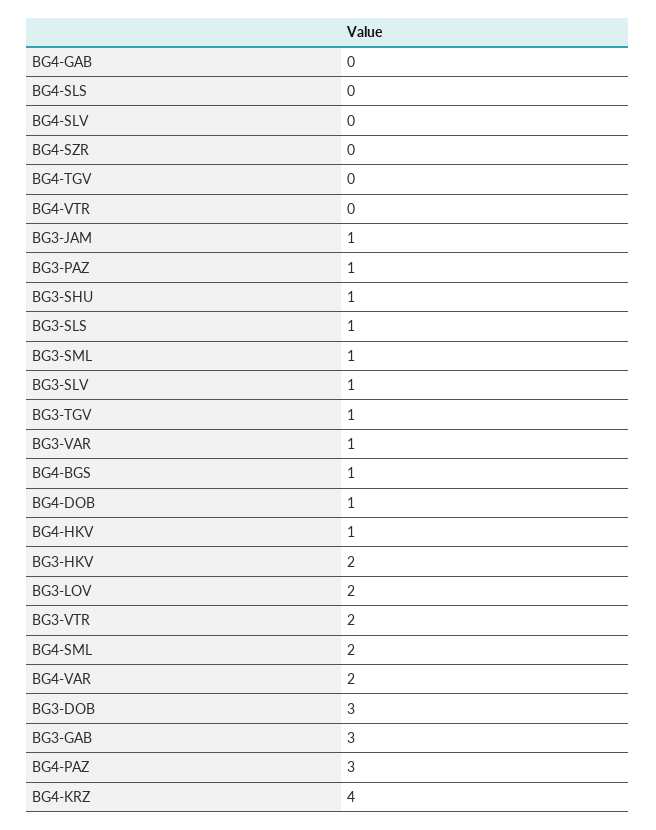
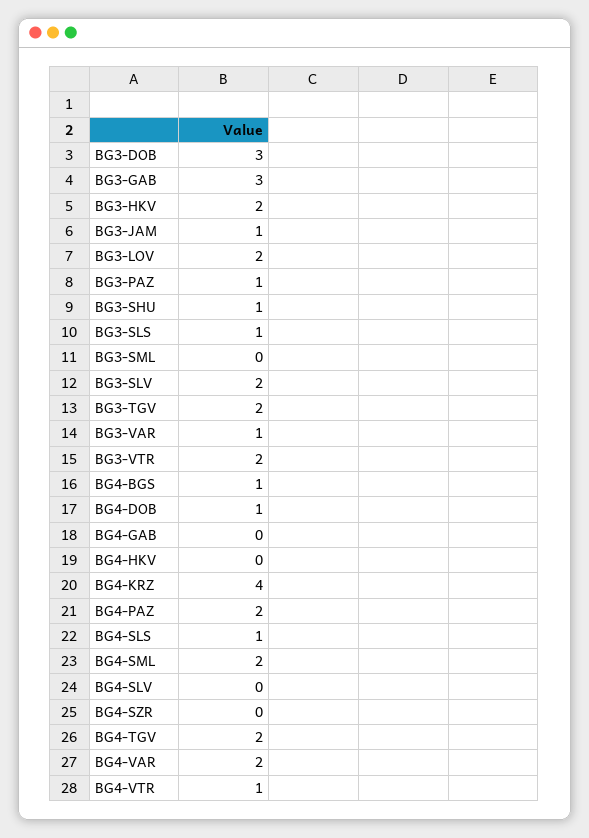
BG4-SLS: 0 -> 1
BG4-TGV: 0 -> 2
BG4-VTR: 0 -> 1
BG3-SML: 1 -> 0
BG3-SLV: 1 -> 2
BG3-TGV: 1 -> 2
BG4-HKV: 1 -> 0
BG4-PAZ: 3 -> 2

